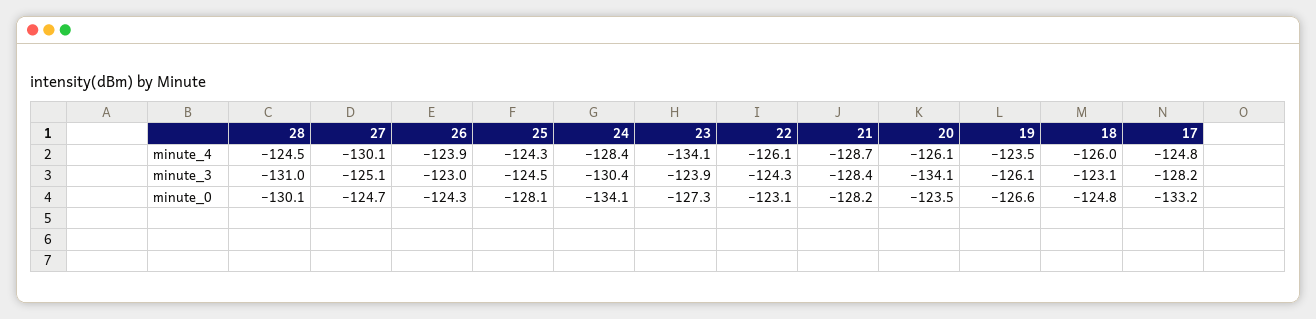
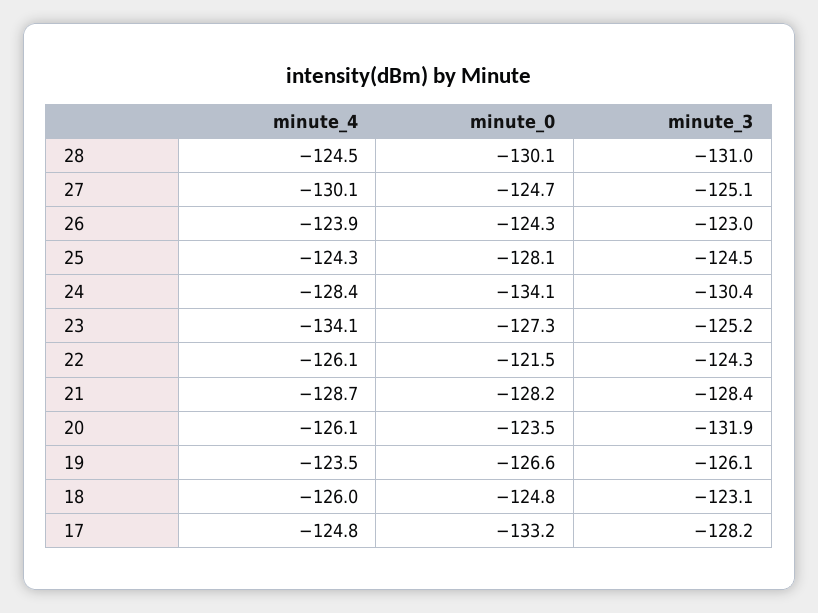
23, minute_3: -123.9 -> -125.2
20, minute_3: -134.1 -> -131.9
22, minute_0: -123.1 -> -121.5

